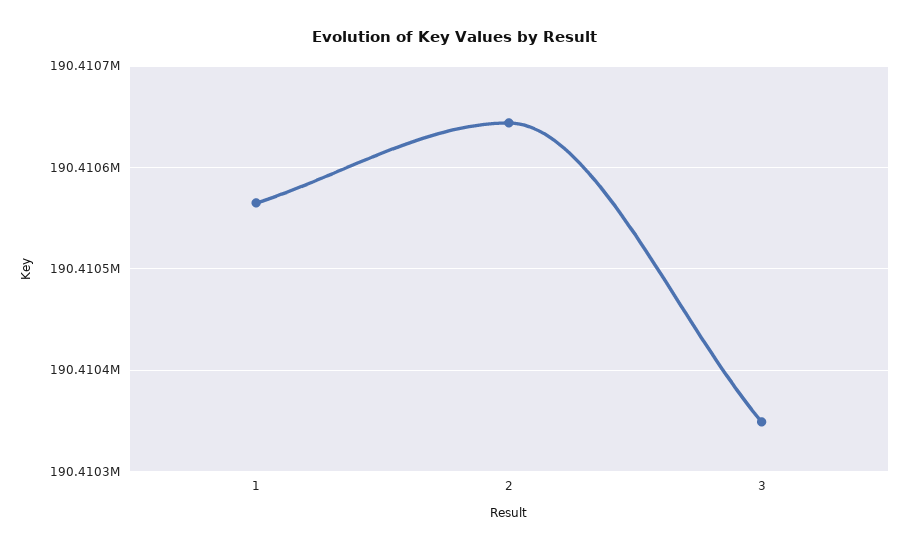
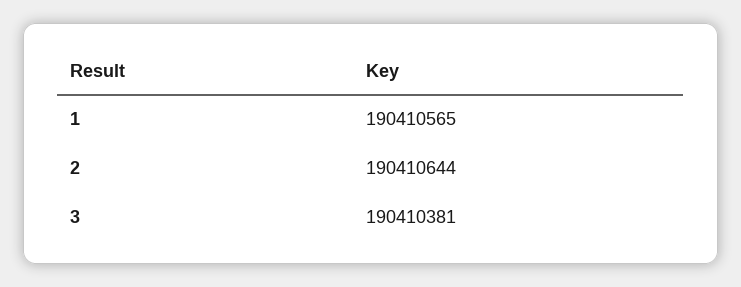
3: 190410350 -> 190410381

